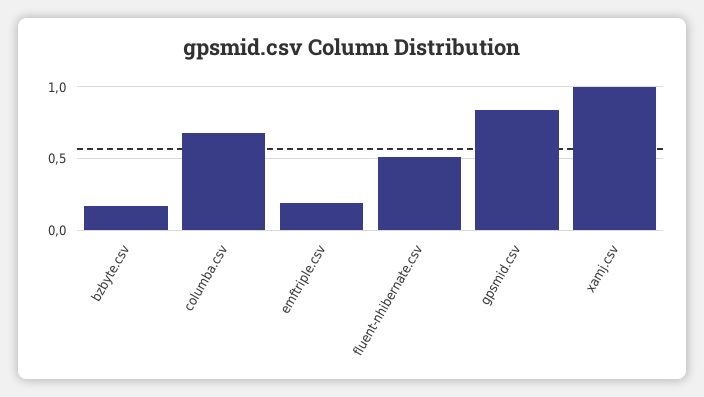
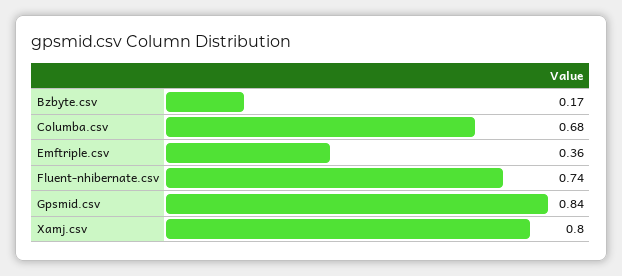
emftriple.csv: 0.2 -> 0.36
fluent-nhibernate.csv: 0.5 -> 0.74
xamj.csv: 1 -> 0.8

